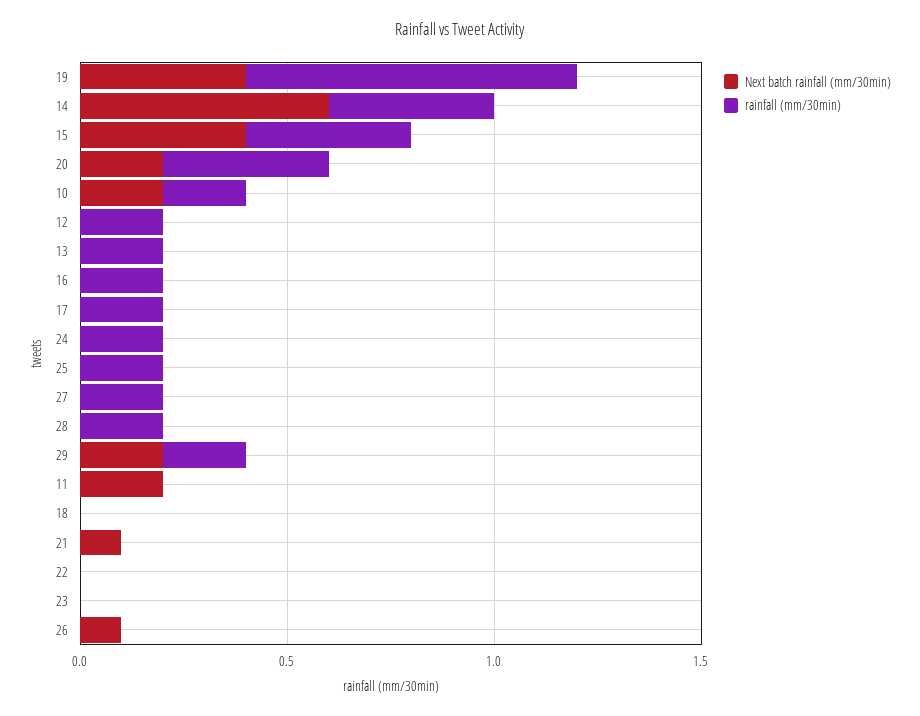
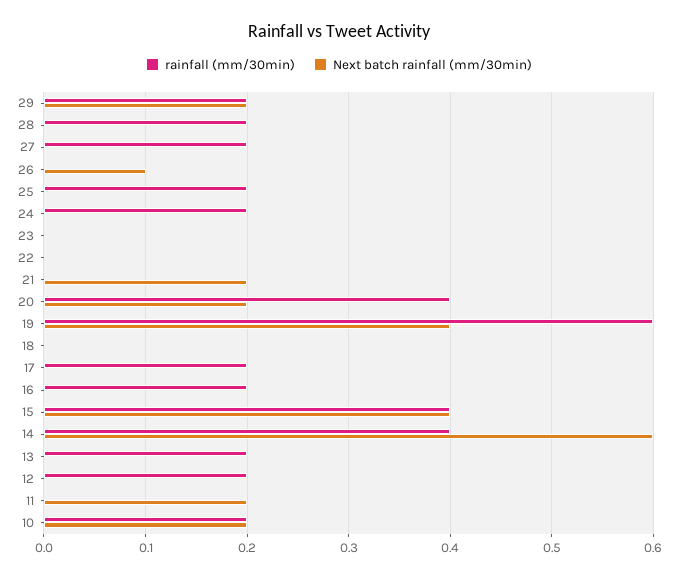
rainfall (mm/30min), 19: 0.8 -> 0.6
Next batch rainfall (mm/30min), 21: 0.1 -> 0.2

